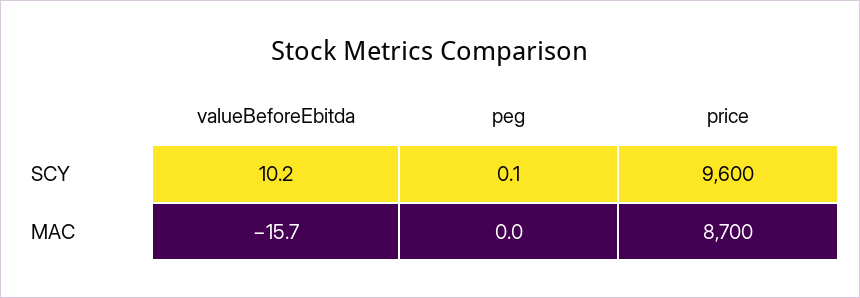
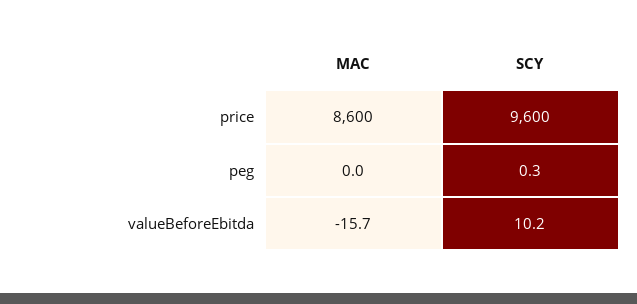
peg, SCY: 0.1 -> 0.3
price, MAC: 8700 -> 8600

